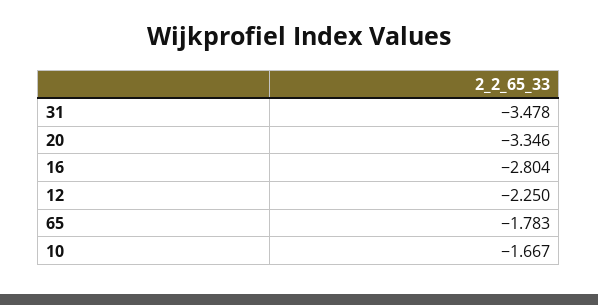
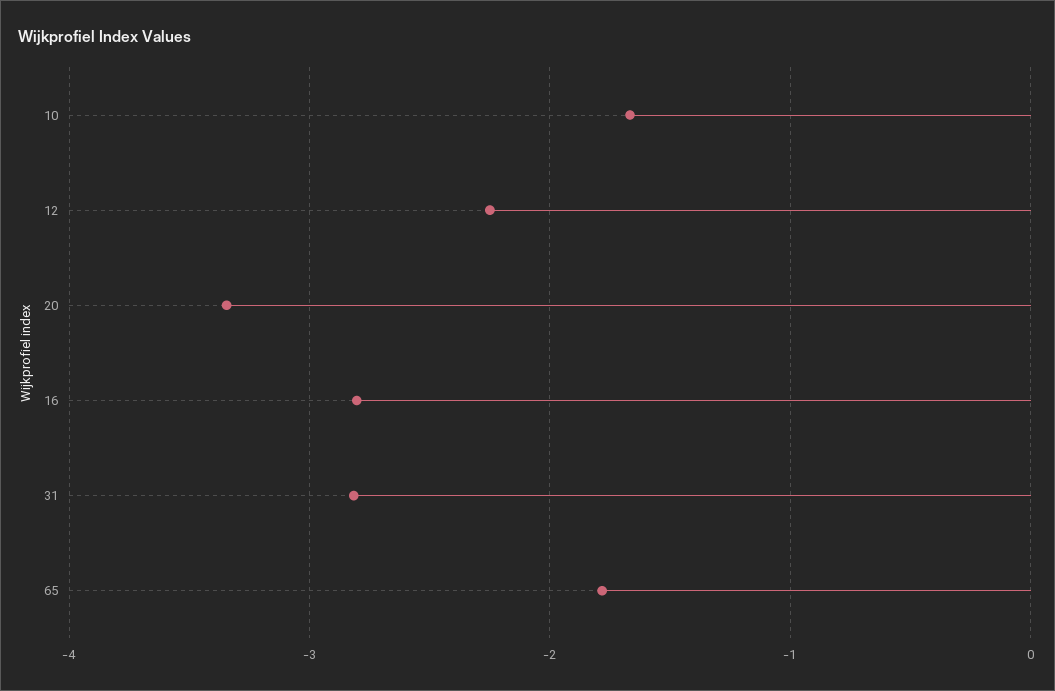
31: -3.478 -> -2.8

